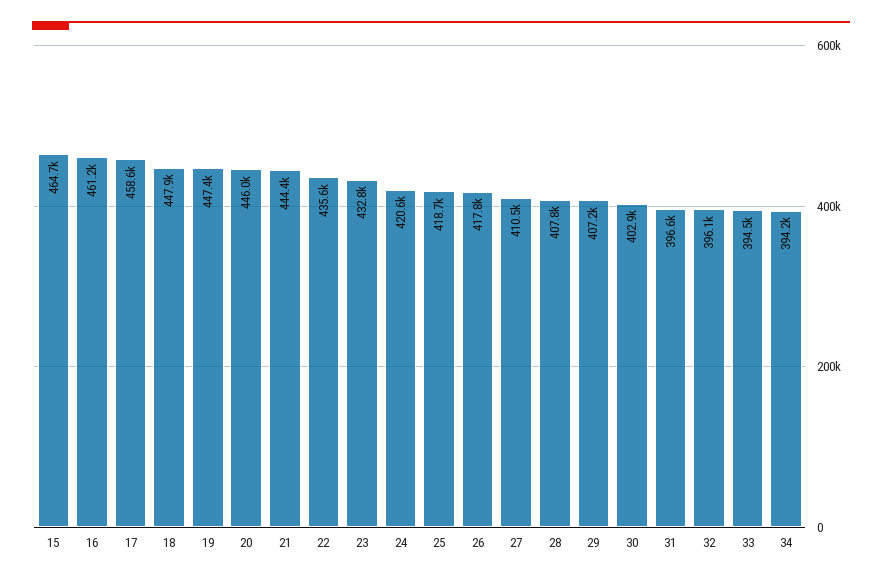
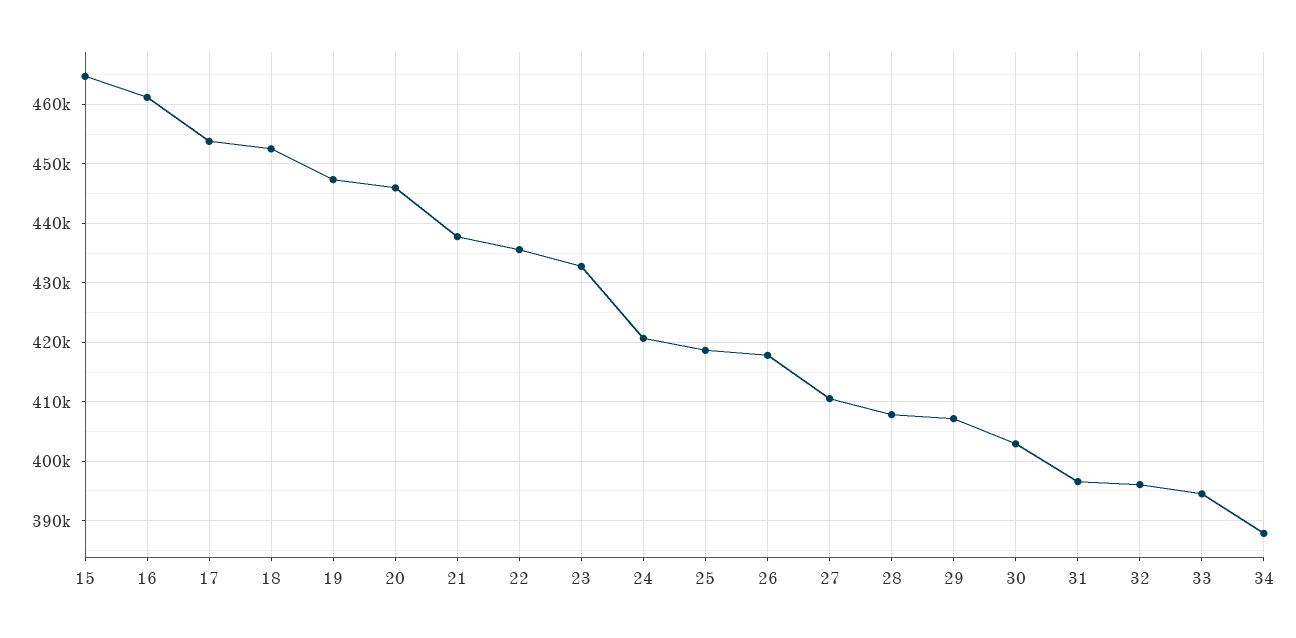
17: 458600 -> 454000
18: 447900 -> 452000
21: 444400 -> 438000
34: 394200 -> 388000

